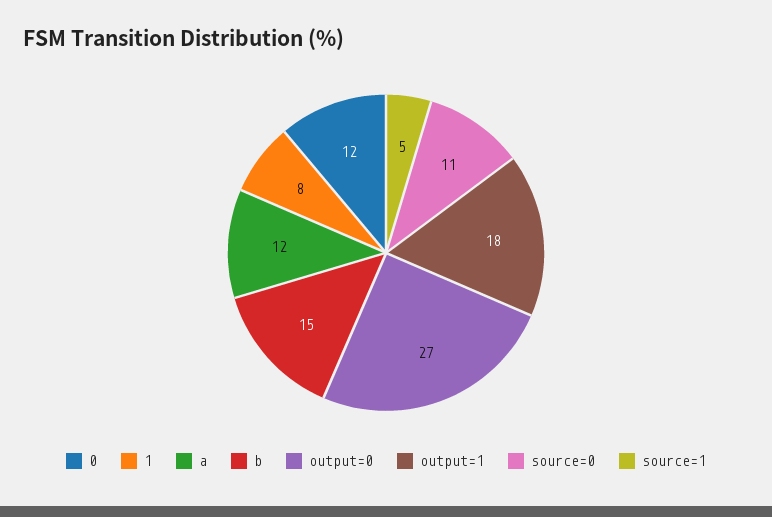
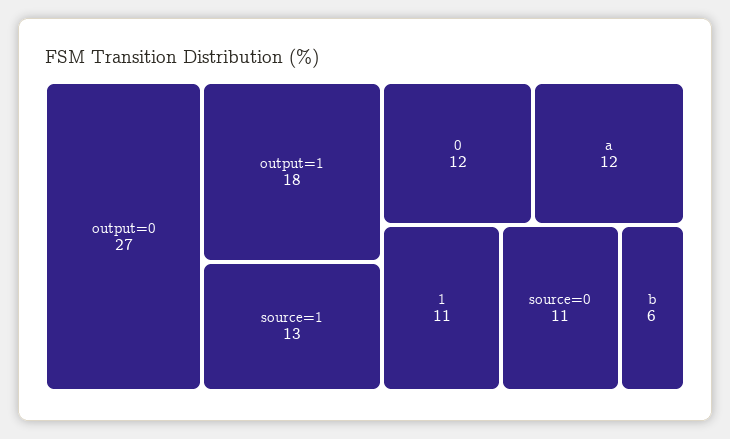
1: 8 -> 11
b: 15 -> 6
source=1: 5 -> 13

